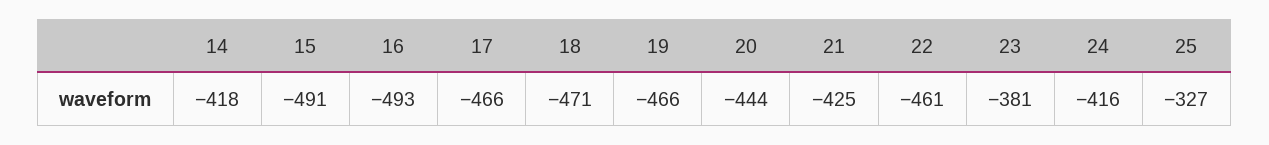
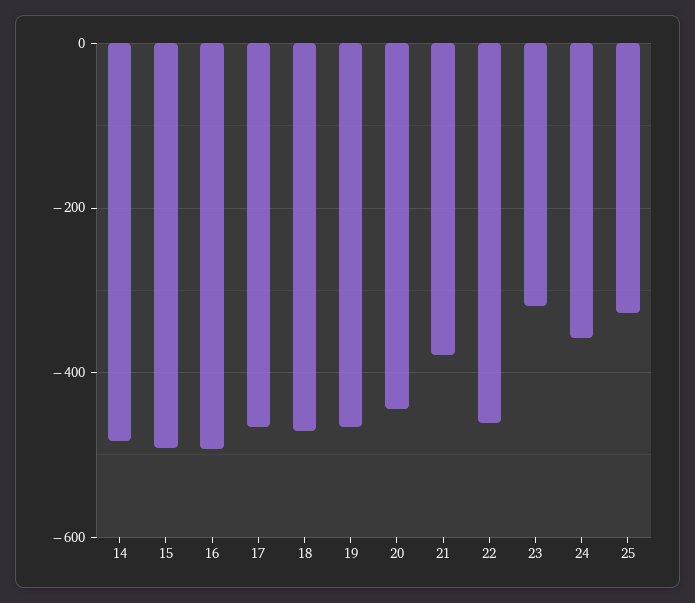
14: -418 -> -480
21: -425 -> -380
23: -381 -> -320
24: -416 -> -360

